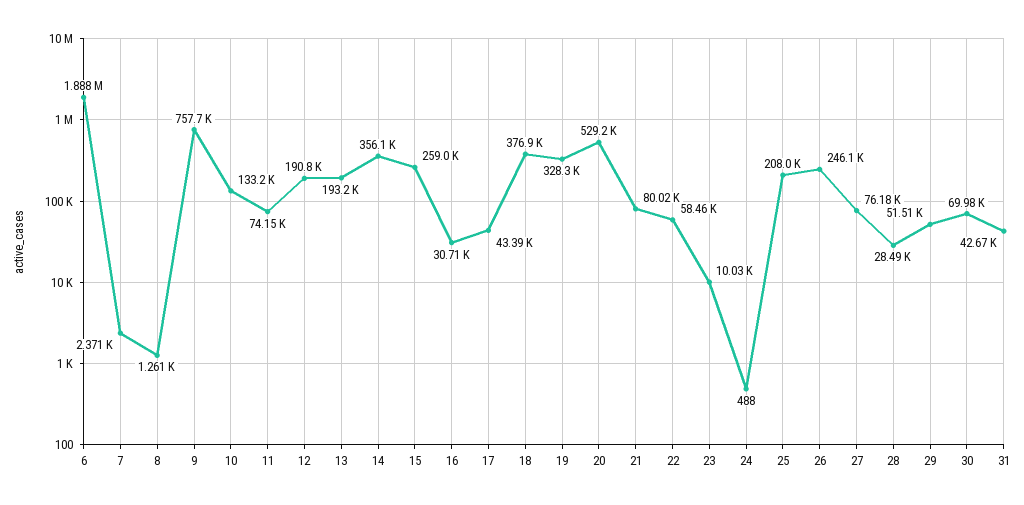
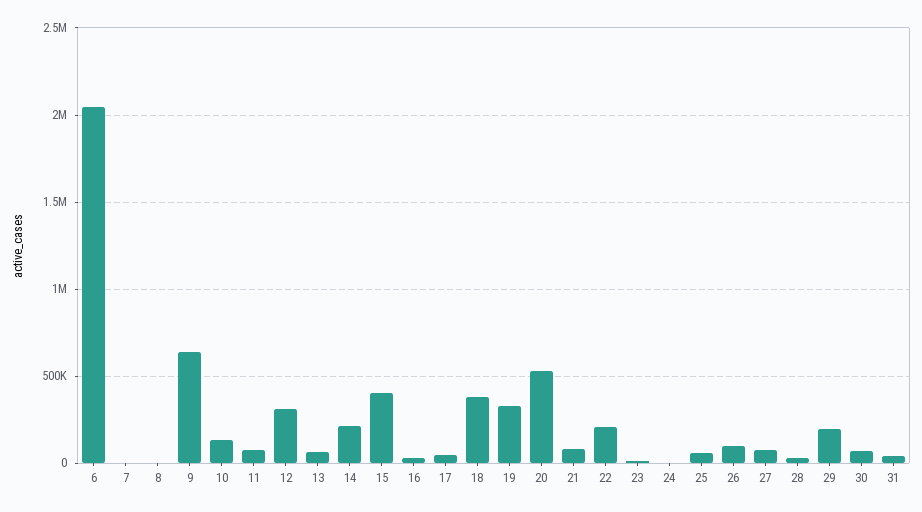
6: 1888000 -> 2050000
9: 757700 -> 650000
12: 190800 -> 300000
13: 193200 -> 50000
14: 356100 -> 200000
15: 259000 -> 400000
22: 58460 -> 200000
25: 208000 -> 50000
26: 246100 -> 100000
29: 51510 -> 200000

